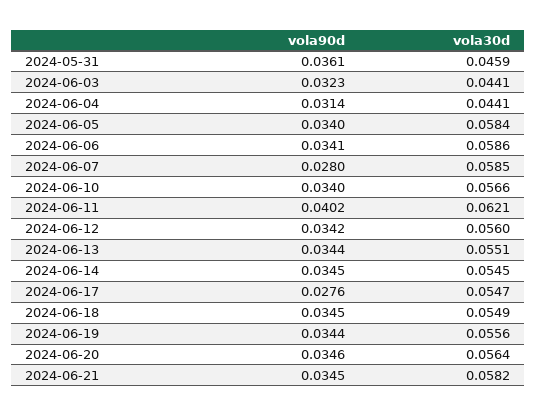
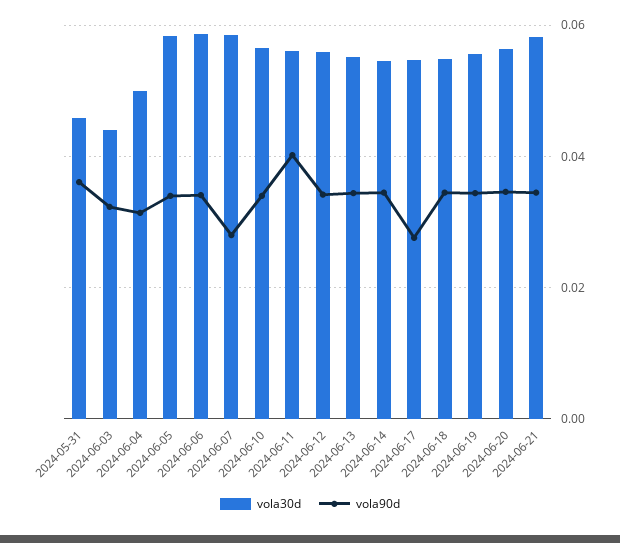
vola30d, 2024-06-04: 0.0441 -> 0.05
vola30d, 2024-06-11: 0.0621 -> 0.056

